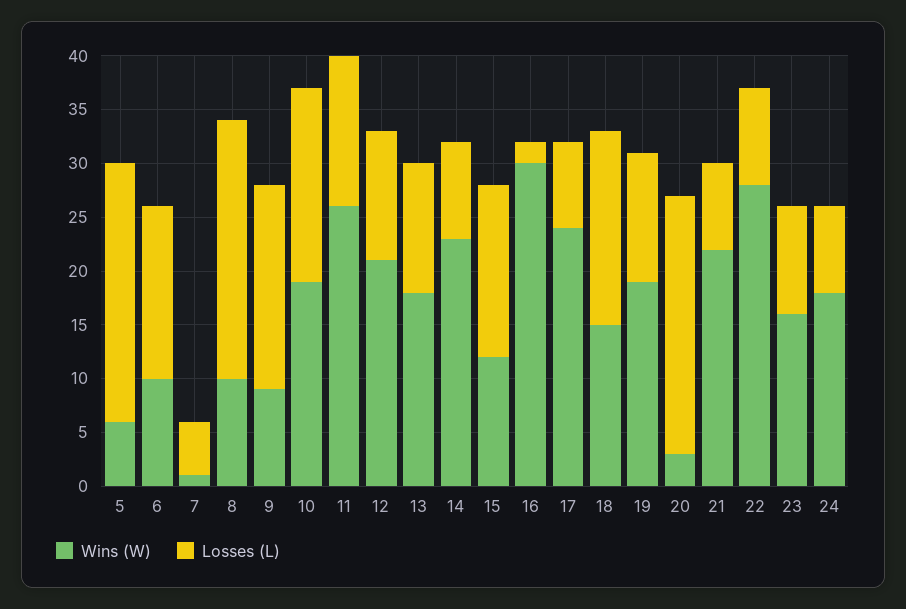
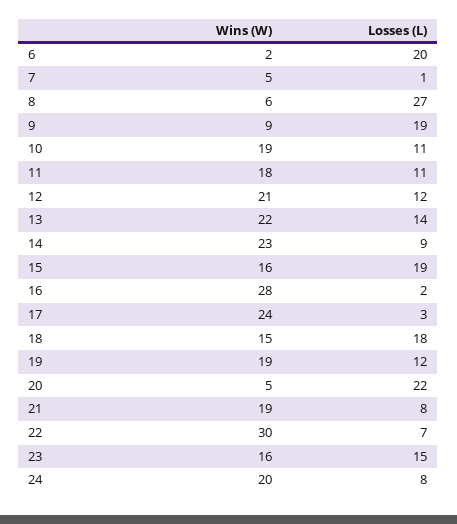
Wins (W), 5: 6 -> none
Losses (L), 5: 24 -> none
Wins (W), 6: 10 -> 2
Losses (L), 6: 16 -> 20
Wins (W), 7: 1 -> 5
Losses (L), 7: 5 -> 1
Wins (W), 8: 10 -> 6
Losses (L), 8: 24 -> 27
Losses (L), 10: 18 -> 11
Wins (W), 11: 26 -> 18
Losses (L), 11: 14 -> 11
Wins (W), 13: 18 -> 22
Losses (L), 13: 12 -> 14
Wins (W), 15: 12 -> 16
Losses (L), 15: 16 -> 19
Wins (W), 16: 30 -> 28
Losses (L), 17: 8 -> 3
Wins (W), 20: 3 -> 5
Losses (L), 20: 24 -> 22
Wins (W), 21: 22 -> 19
Wins (W), 22: 28 -> 30
Losses (L), 22: 9 -> 7
Losses (L), 23: 10 -> 15
Wins (W), 24: 18 -> 20

